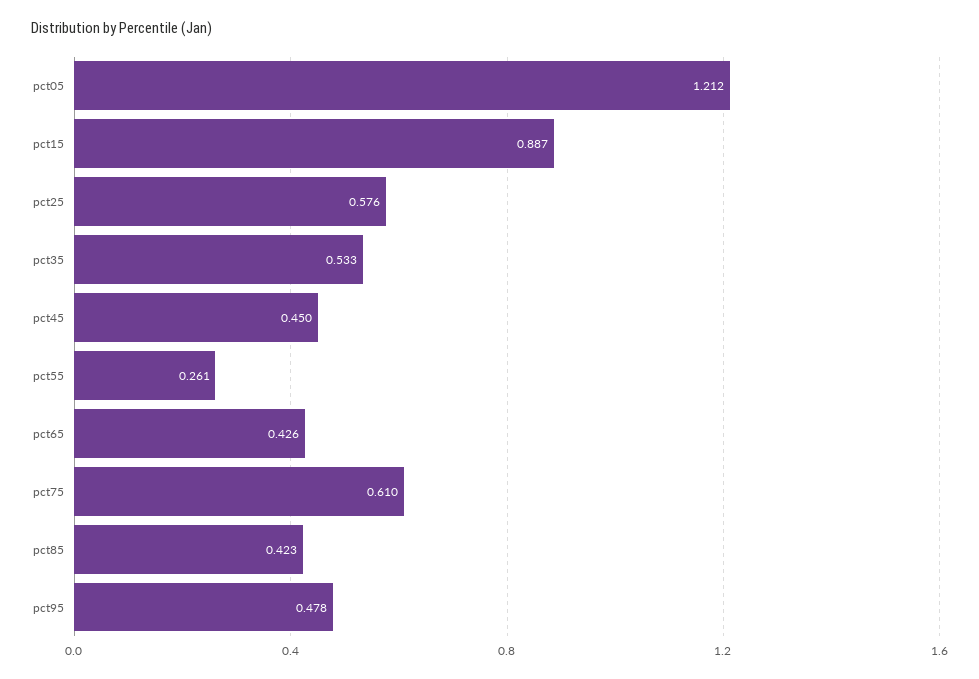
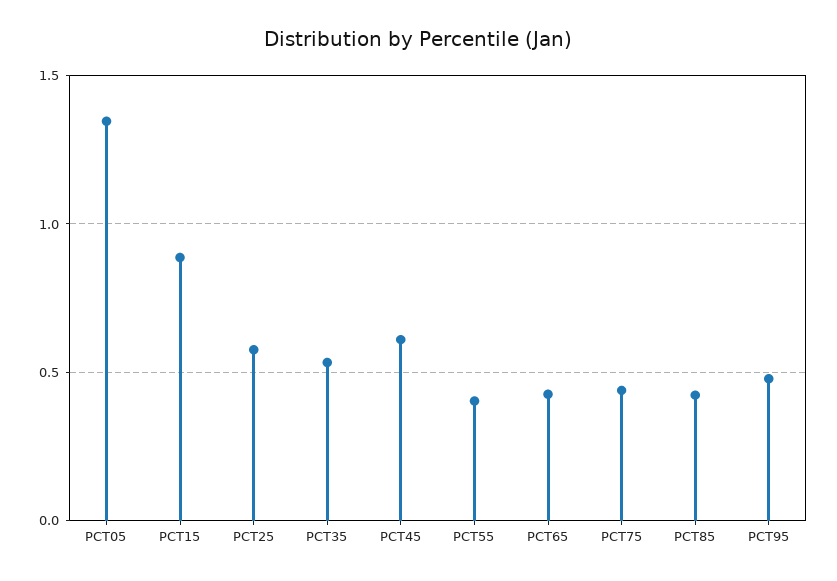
pct05: 1.212 -> 1.35
pct45: 0.45 -> 0.6
pct55: 0.261 -> 0.4
pct75: 0.61 -> 0.45

